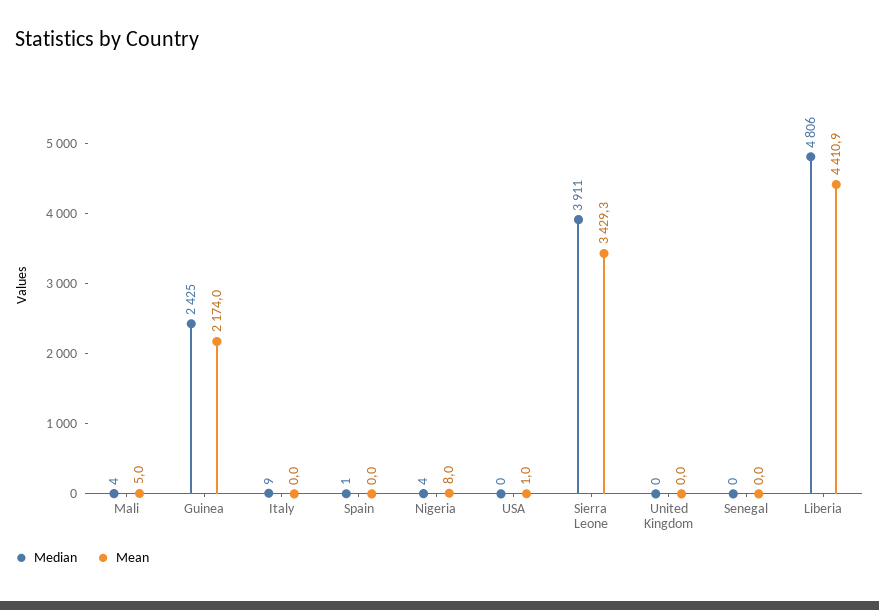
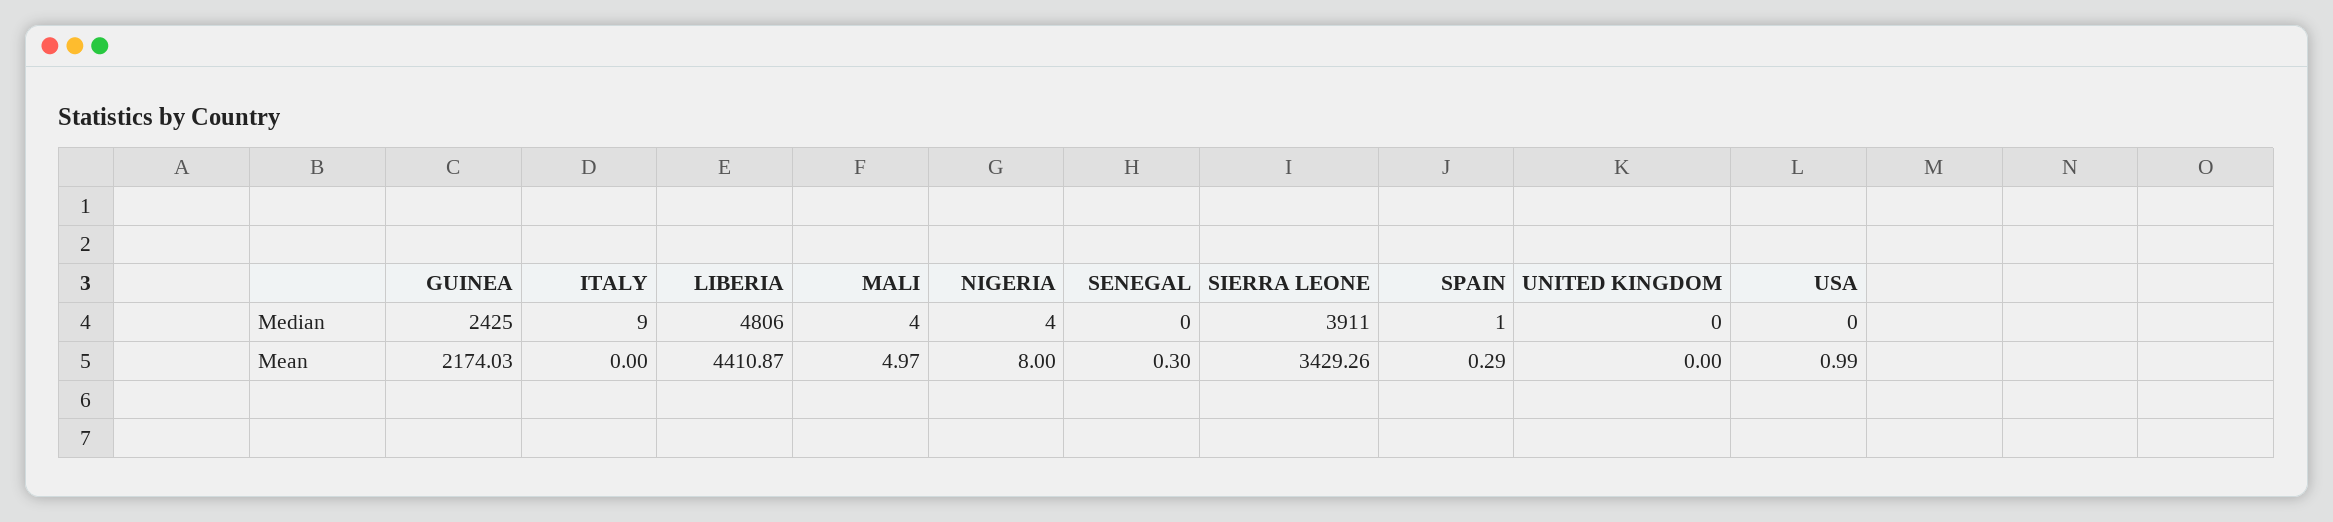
Mean, Spain: 0 -> 0.29
Mean, Senegal: 0 -> 0.3

